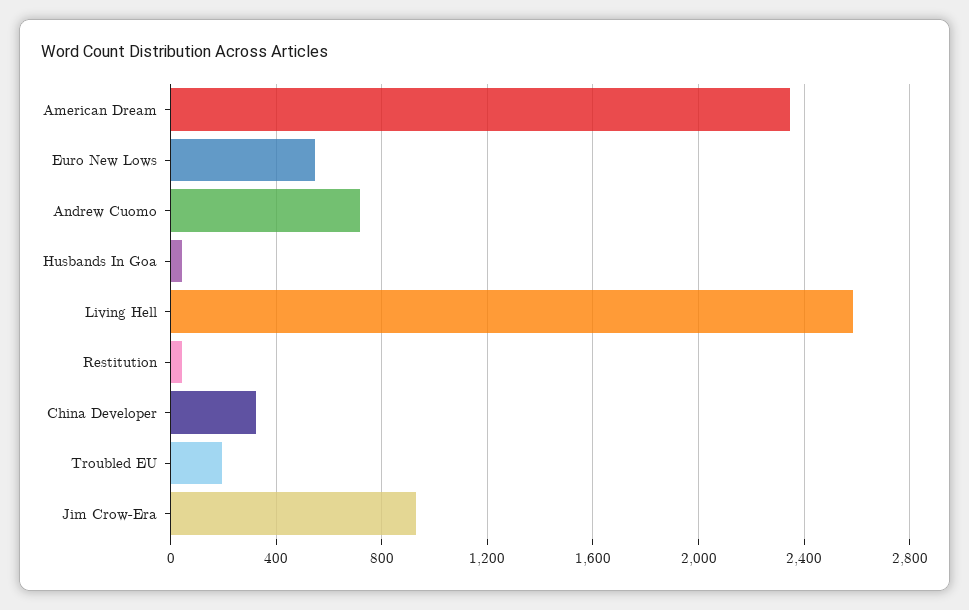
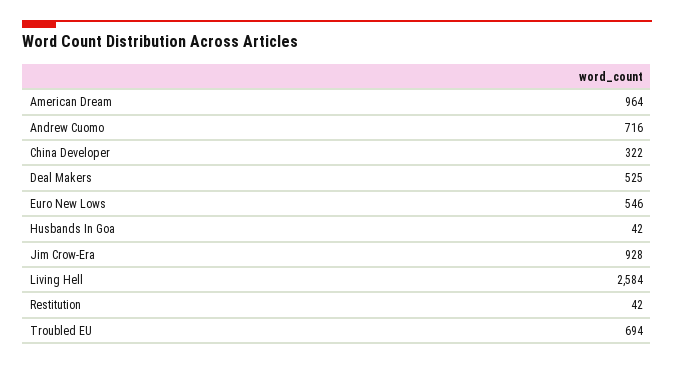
American Dream: 2350 -> 964
Troubled EU: 200 -> 694
Deal Makers: none -> 525

